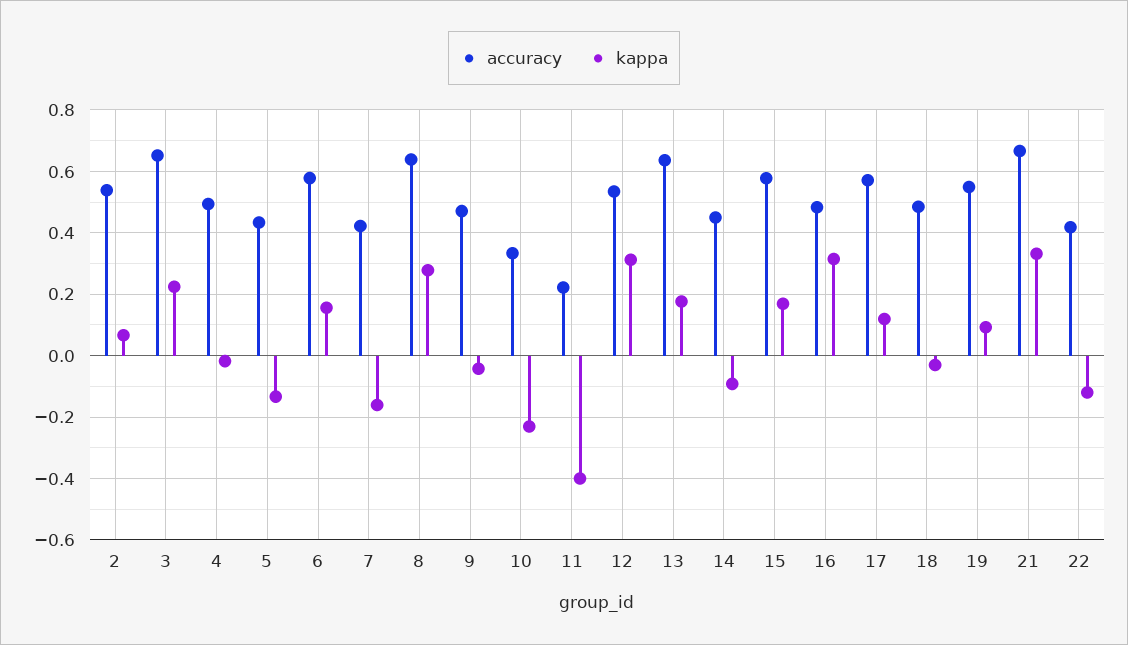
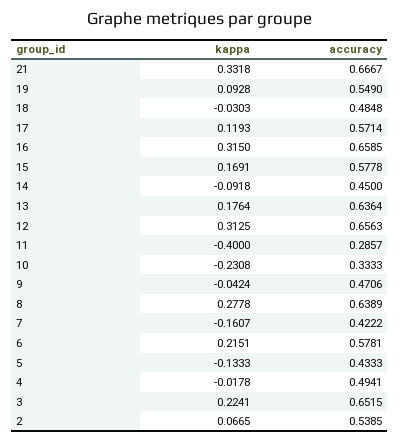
kappa, 6: 0.16 -> 0.2151
accuracy, 11: 0.22 -> 0.2857
accuracy, 12: 0.54 -> 0.6563
accuracy, 16: 0.48 -> 0.6585
accuracy, 22: 0.42 -> none
kappa, 22: -0.12 -> none

